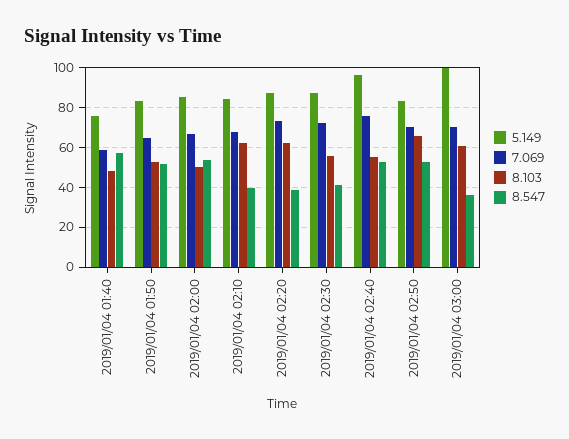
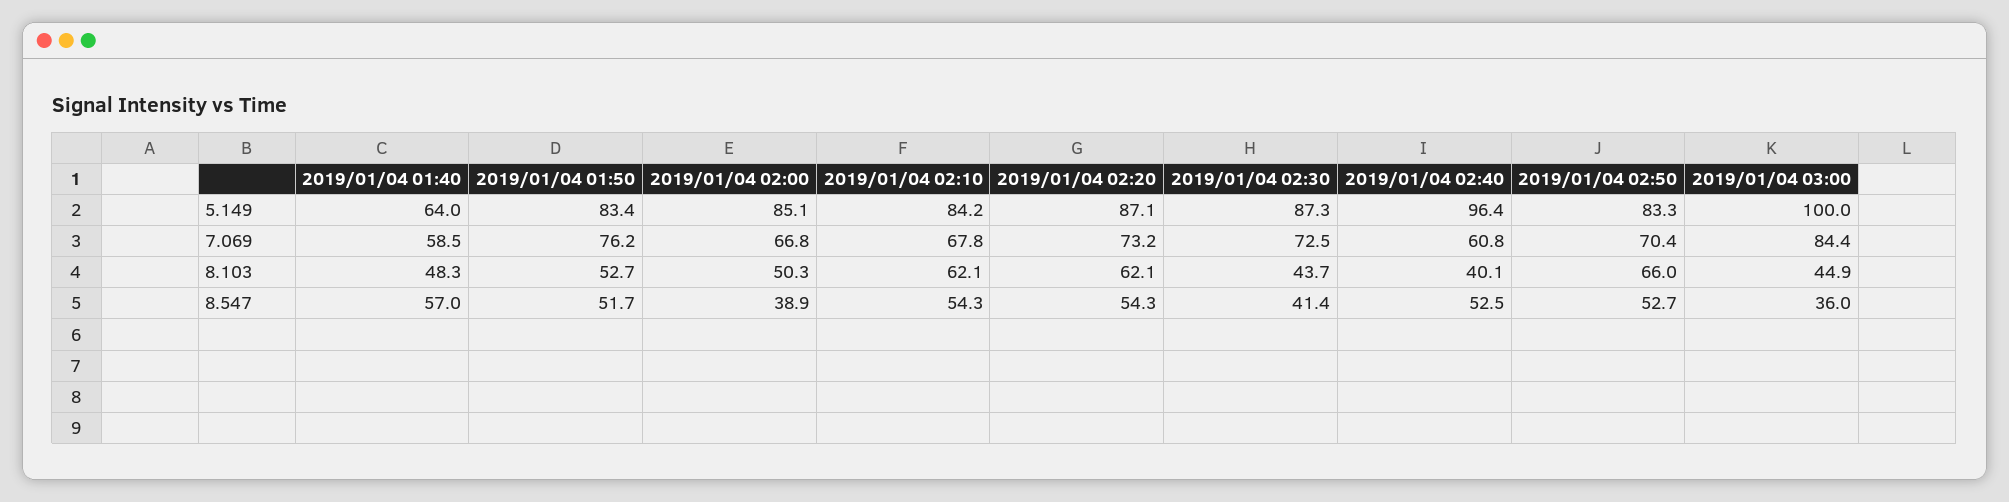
5.149, 2019/01/04 01:40: 75 -> 64
7.069, 2019/01/04 01:50: 65 -> 76.2
8.547, 2019/01/04 02:00: 55 -> 38.9
8.547, 2019/01/04 02:10: 40 -> 54.3
8.547, 2019/01/04 02:20: 40 -> 54.3
8.103, 2019/01/04 02:30: 55 -> 43.7
7.069, 2019/01/04 02:40: 75 -> 60.8
8.103, 2019/01/04 02:40: 55 -> 40.1
7.069, 2019/01/04 03:00: 70 -> 84.4
8.103, 2019/01/04 03:00: 60 -> 44.9

